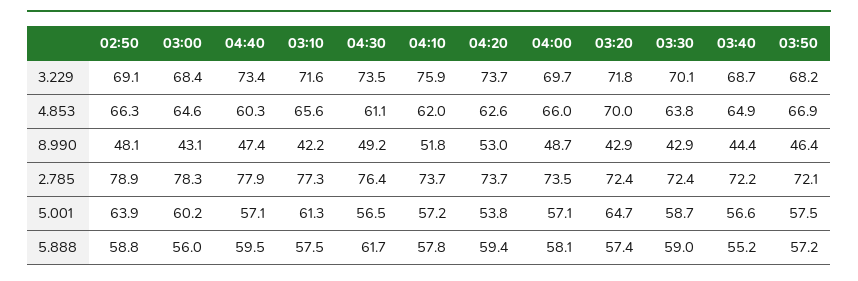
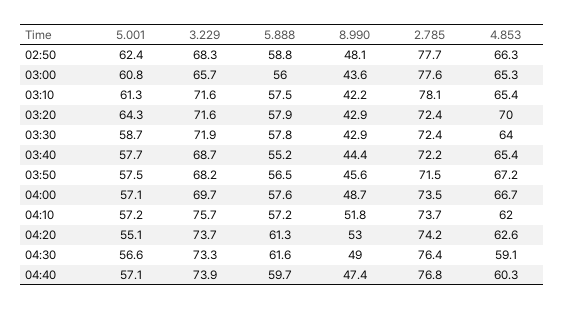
02:50, 3.229: 69.1 -> 68.3
03:00, 3.229: 68.4 -> 65.7
04:40, 3.229: 73.4 -> 73.9
04:30, 3.229: 73.5 -> 73.3
04:10, 3.229: 75.9 -> 75.7
03:20, 3.229: 71.8 -> 71.6
03:30, 3.229: 70.1 -> 71.9
03:00, 4.853: 64.6 -> 65.3
03:10, 4.853: 65.6 -> 65.4
04:30, 4.853: 61.1 -> 59.1
04:00, 4.853: 66 -> 66.7
03:30, 4.853: 63.8 -> 64
03:40, 4.853: 64.9 -> 65.4
03:50, 4.853: 66.9 -> 67.2
03:00, 8.990: 43.1 -> 43.6
04:30, 8.990: 49.2 -> 49
03:50, 8.990: 46.4 -> 45.6
02:50, 2.785: 78.9 -> 77.7
03:00, 2.785: 78.3 -> 77.6
04:40, 2.785: 77.9 -> 76.8
03:10, 2.785: 77.3 -> 78.1
04:20, 2.785: 73.7 -> 74.2
03:50, 2.785: 72.1 -> 71.5
02:50, 5.001: 63.9 -> 62.4
03:00, 5.001: 60.2 -> 60.8
04:30, 5.001: 56.5 -> 56.6
04:20, 5.001: 53.8 -> 55.1
03:20, 5.001: 64.7 -> 64.3
03:40, 5.001: 56.6 -> 57.7
04:40, 5.888: 59.5 -> 59.7
04:30, 5.888: 61.7 -> 61.6
04:10, 5.888: 57.8 -> 57.2
04:20, 5.888: 59.4 -> 61.3
04:00, 5.888: 58.1 -> 57.6
03:20, 5.888: 57.4 -> 57.9
03:30, 5.888: 59 -> 57.8
03:50, 5.888: 57.2 -> 56.5

